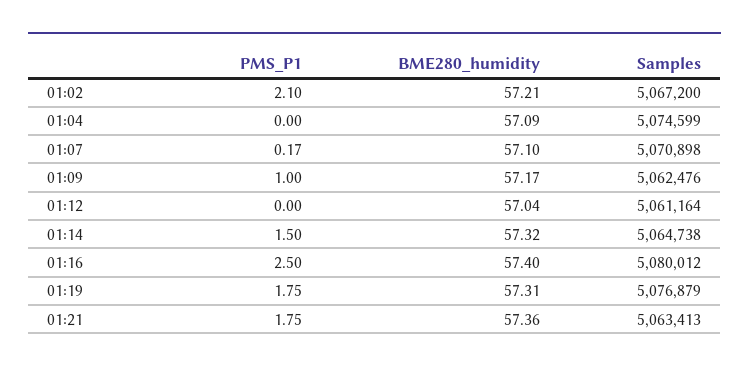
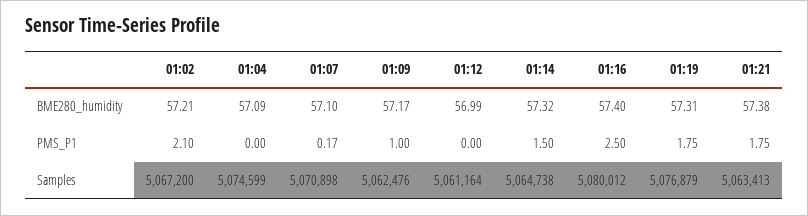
BME280_humidity, 01:12: 57.04 -> 56.99
BME280_humidity, 01:21: 57.36 -> 57.38

